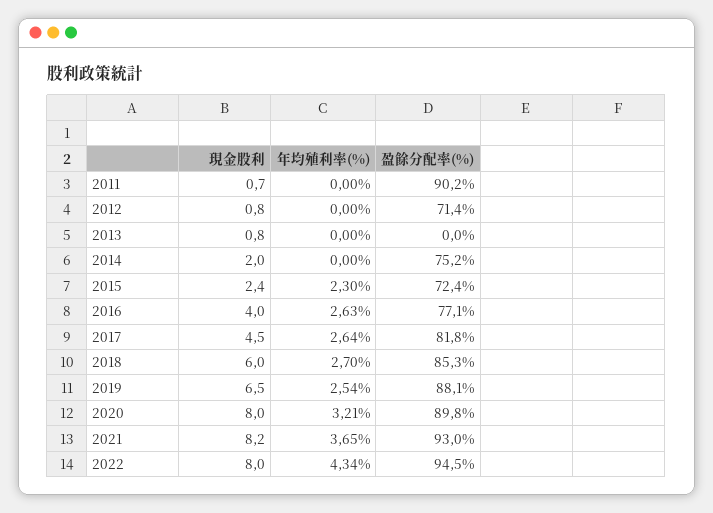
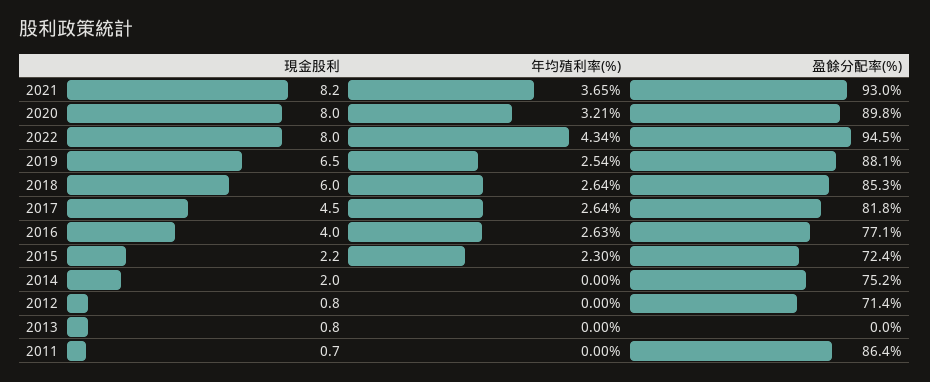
盈餘分配率(%), 2011: 90.2 -> 86.4
現金股利, 2015: 2.4 -> 2.2
年均殖利率(%), 2018: 2.7 -> 2.64

